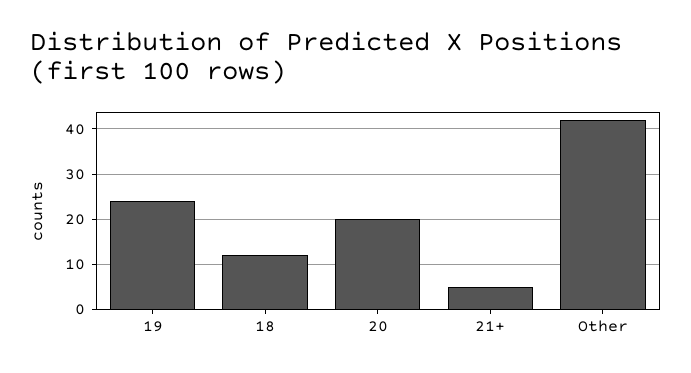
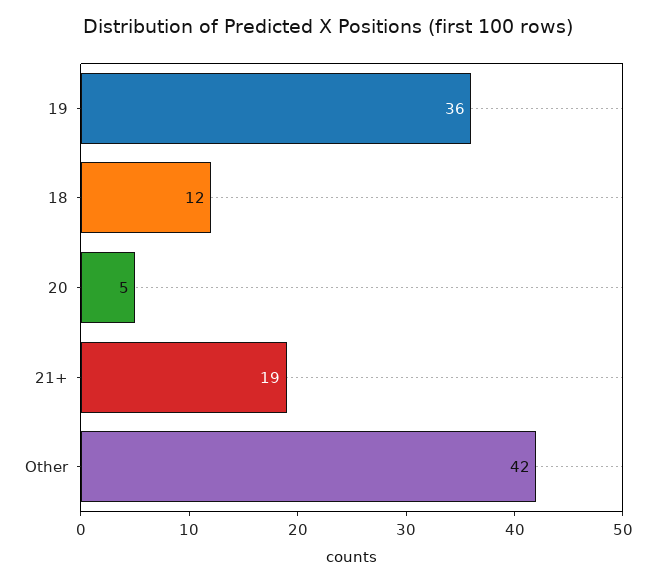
19: 25 -> 36
20: 20 -> 5
21+: 5 -> 19

